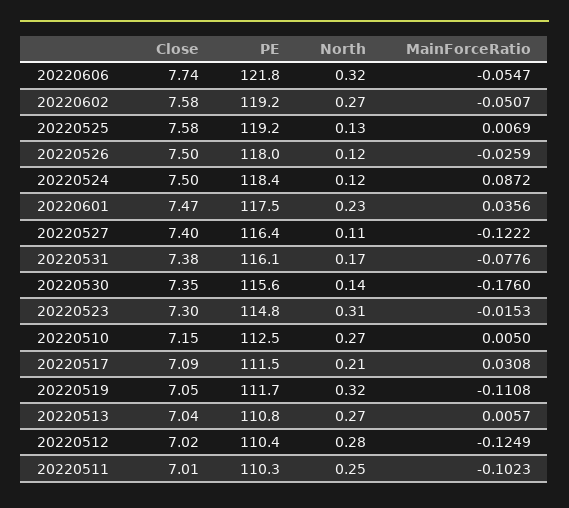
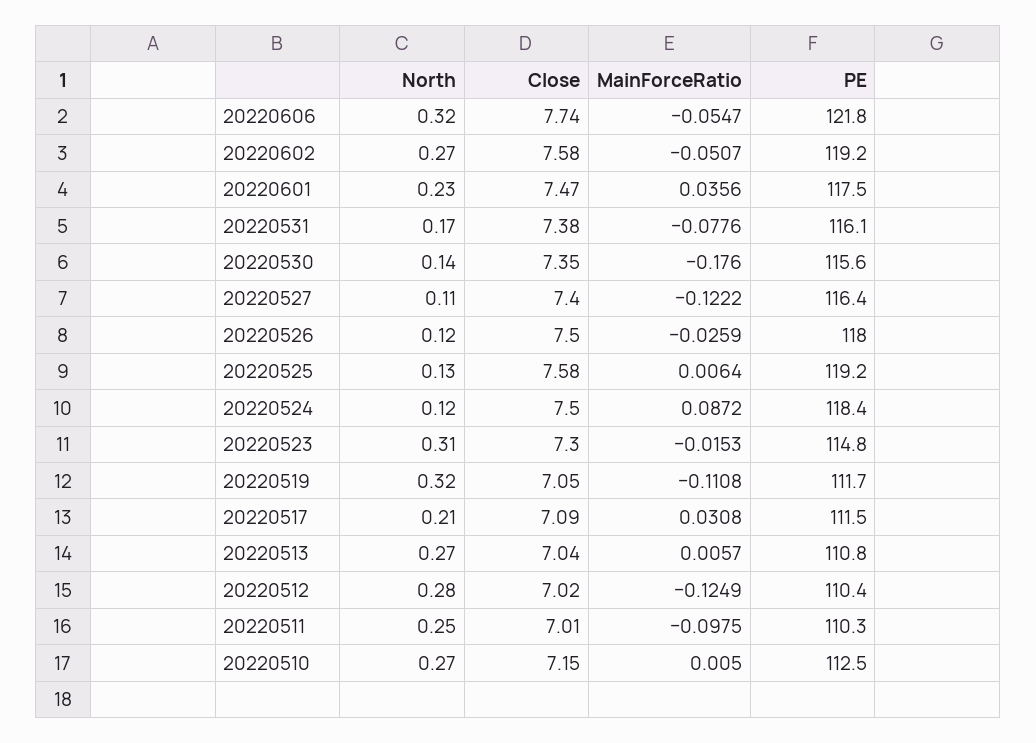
MainForceRatio, 20220525: 0.0069 -> 0.0064
MainForceRatio, 20220511: -0.1023 -> -0.0975

